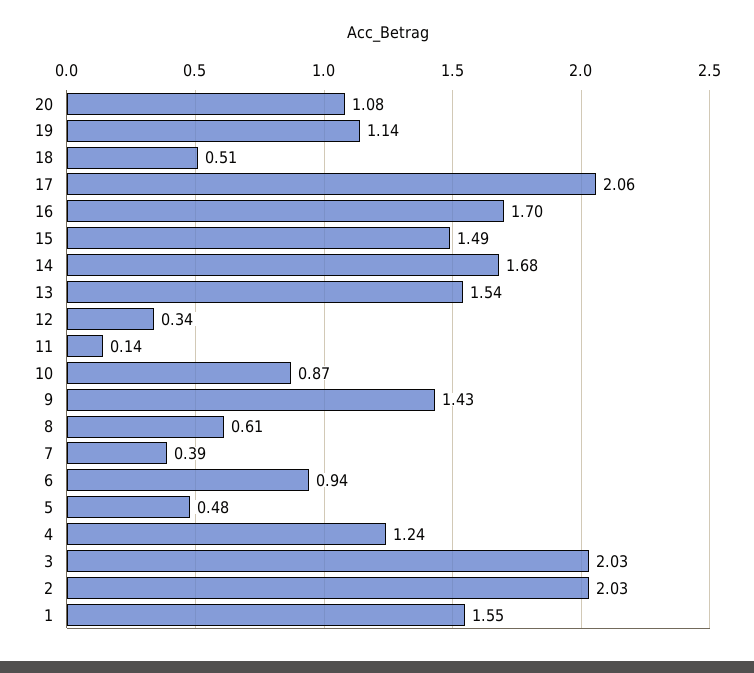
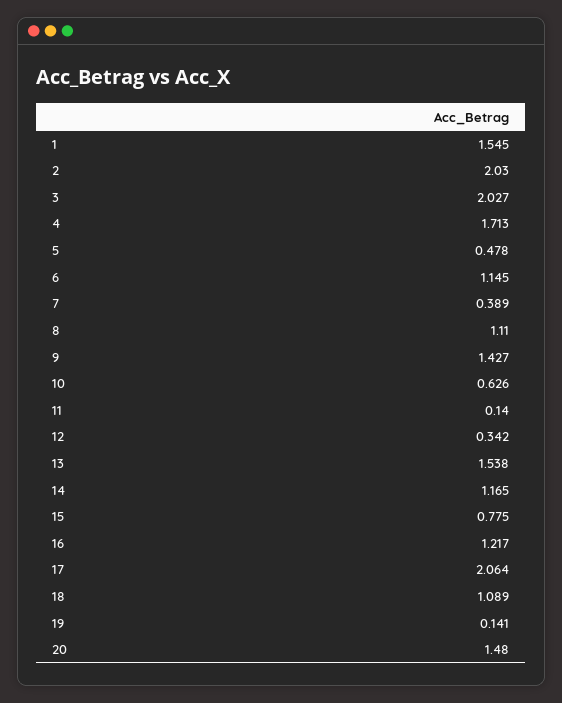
20: 1.08 -> 1.48
19: 1.14 -> 0.141
18: 0.51 -> 1.089
16: 1.7 -> 1.217
15: 1.49 -> 0.775
14: 1.68 -> 1.165
10: 0.87 -> 0.626
8: 0.61 -> 1.11
6: 0.94 -> 1.145
4: 1.24 -> 1.713

